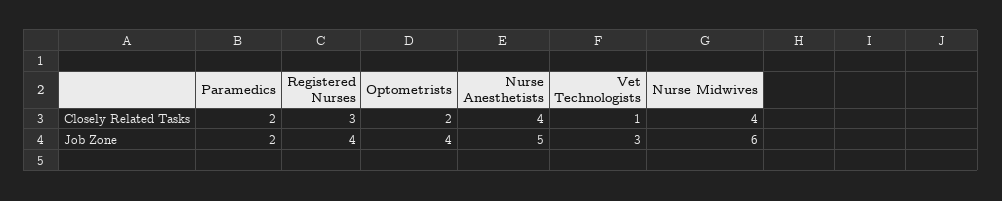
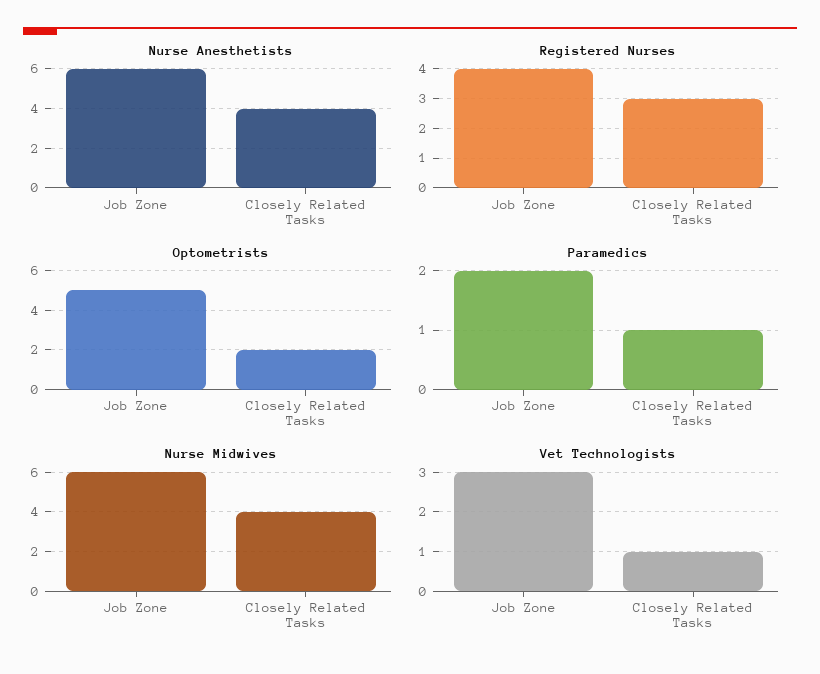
Paramedics, Closely Related Tasks: 2 -> 1
Optometrists, Job Zone: 4 -> 5
Nurse Anesthetists, Job Zone: 5 -> 6

